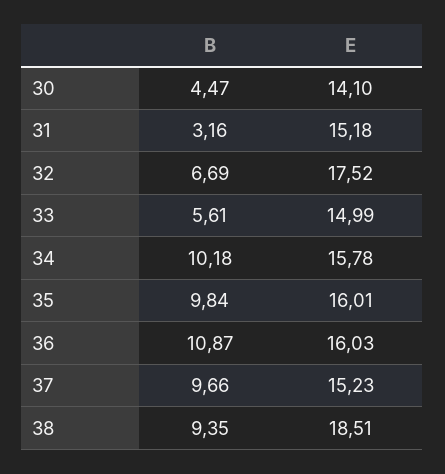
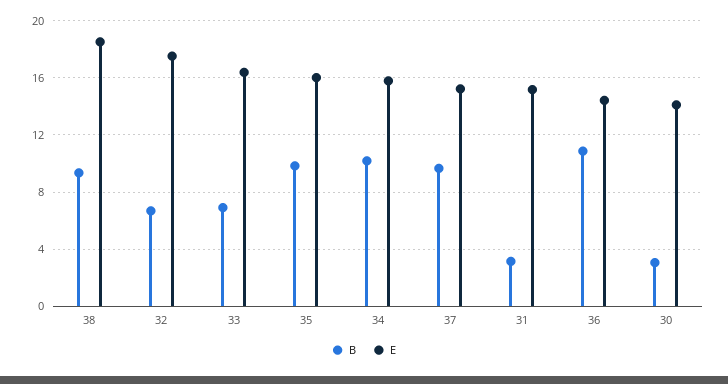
B, 30: 4.47 -> 3
B, 33: 5.61 -> 7
E, 33: 14.99 -> 16.5
E, 36: 16.03 -> 14.5

